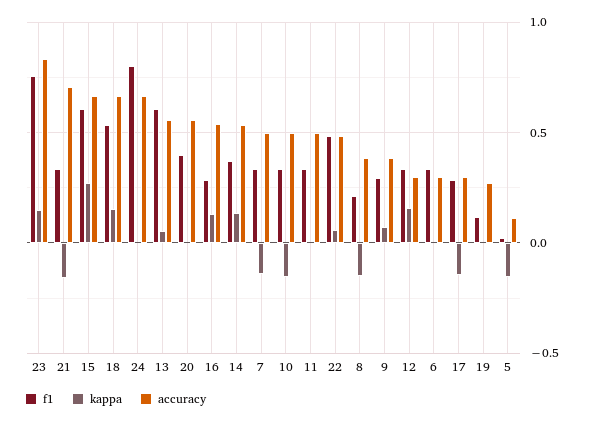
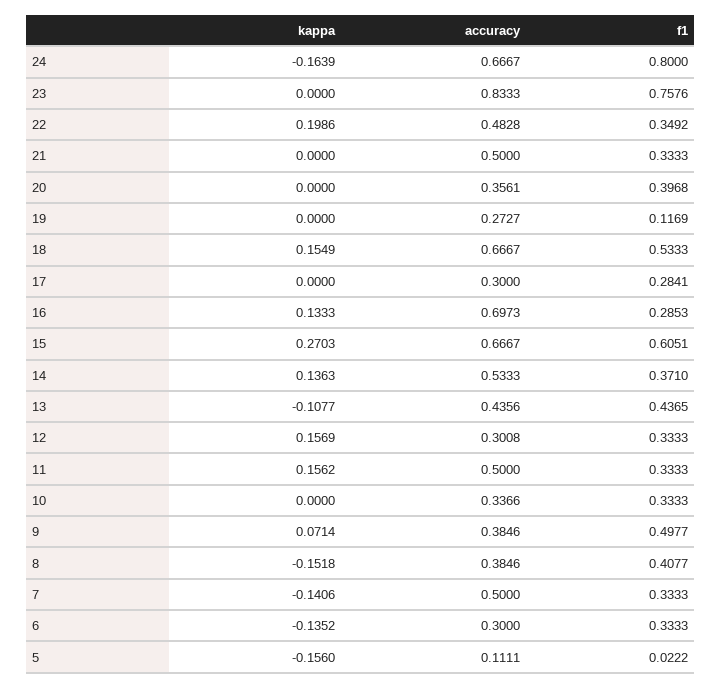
kappa, 23: 0.15 -> 0
kappa, 21: -0.15 -> 0
accuracy, 21: 0.7 -> 0.5
kappa, 24: 0 -> -0.1639
f1, 13: 0.6 -> 0.4365
kappa, 13: 0.05 -> -0.1077
accuracy, 13: 0.55 -> 0.4356
accuracy, 20: 0.55 -> 0.3561
accuracy, 16: 0.55 -> 0.6973
kappa, 10: -0.15 -> 0
accuracy, 10: 0.5 -> 0.3366
kappa, 11: 0 -> 0.1562
f1, 22: 0.5 -> 0.3492
kappa, 22: 0.05 -> 0.1986
f1, 8: 0.2 -> 0.4077
f1, 9: 0.3 -> 0.4977
kappa, 6: 0 -> -0.1352
kappa, 17: -0.15 -> 0

